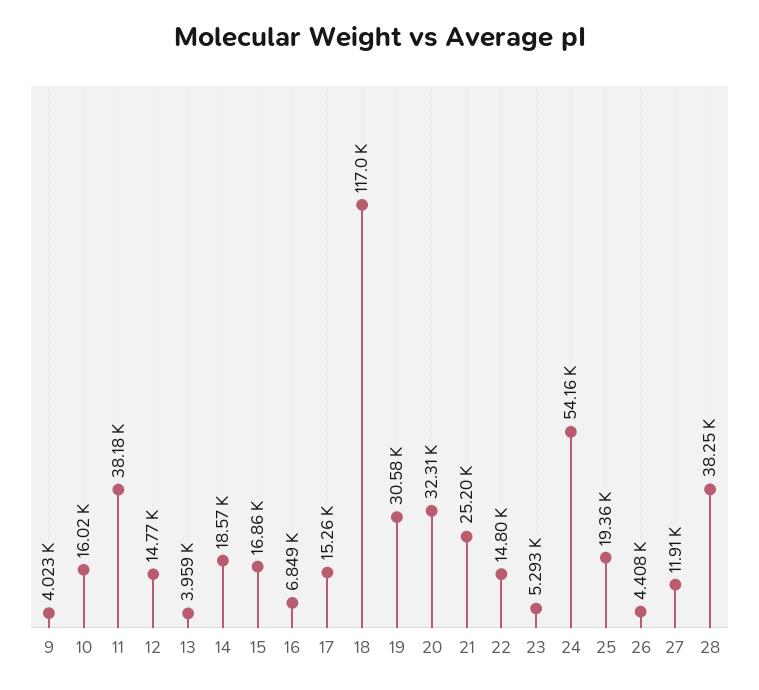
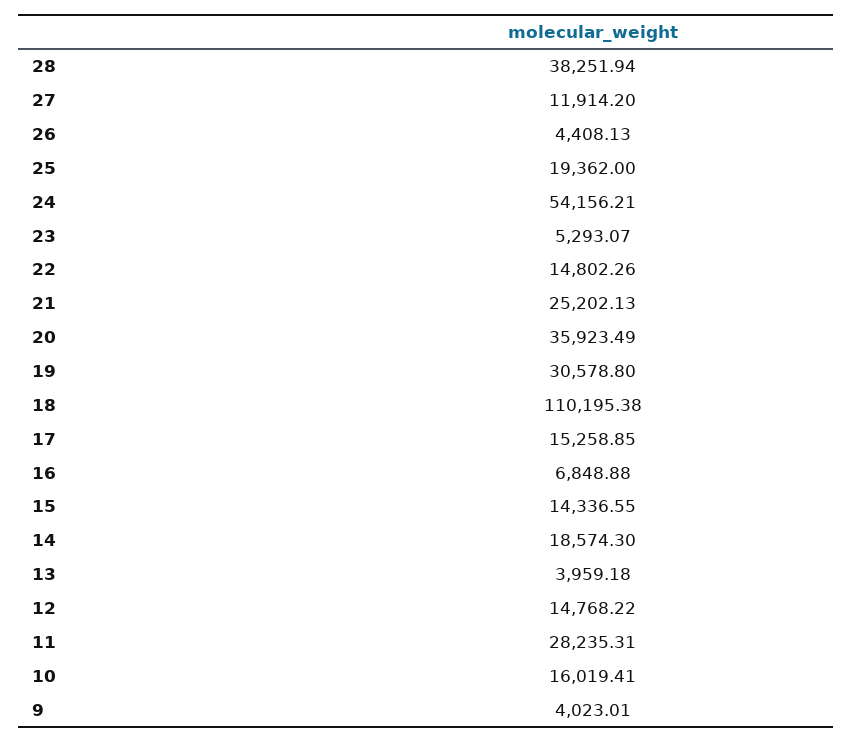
11: 38180 -> 28235.31
15: 16860 -> 14336.55
18: 117000 -> 110195.38
20: 32310 -> 35923.49

